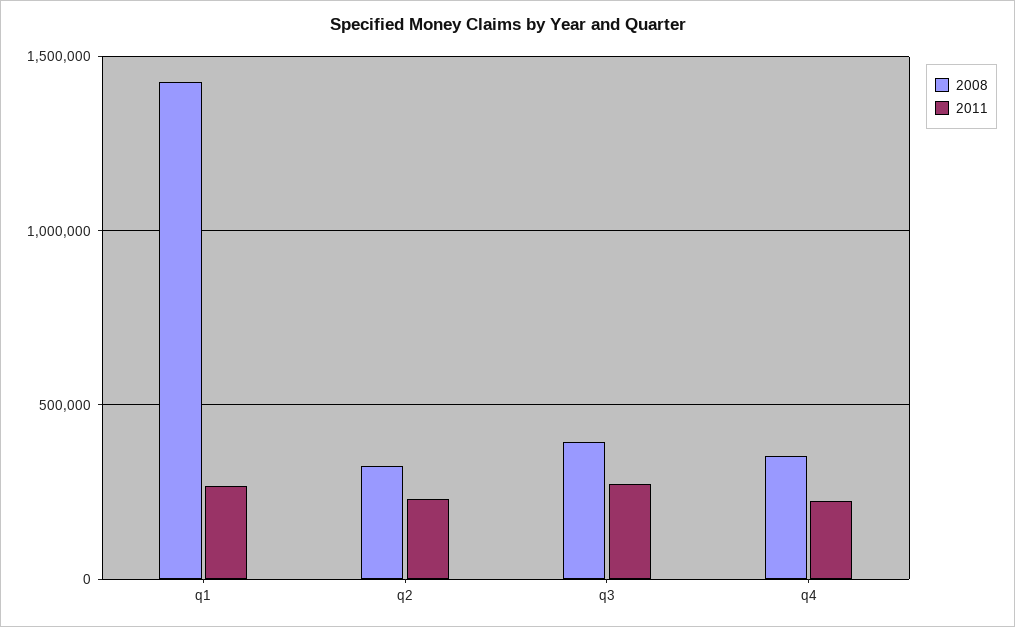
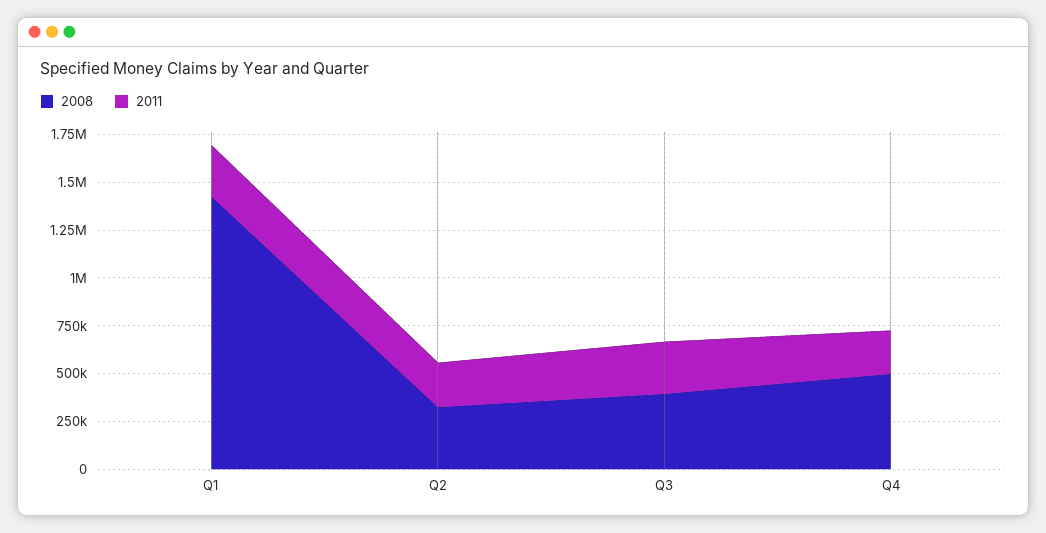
2008, q4: 350000 -> 500000

